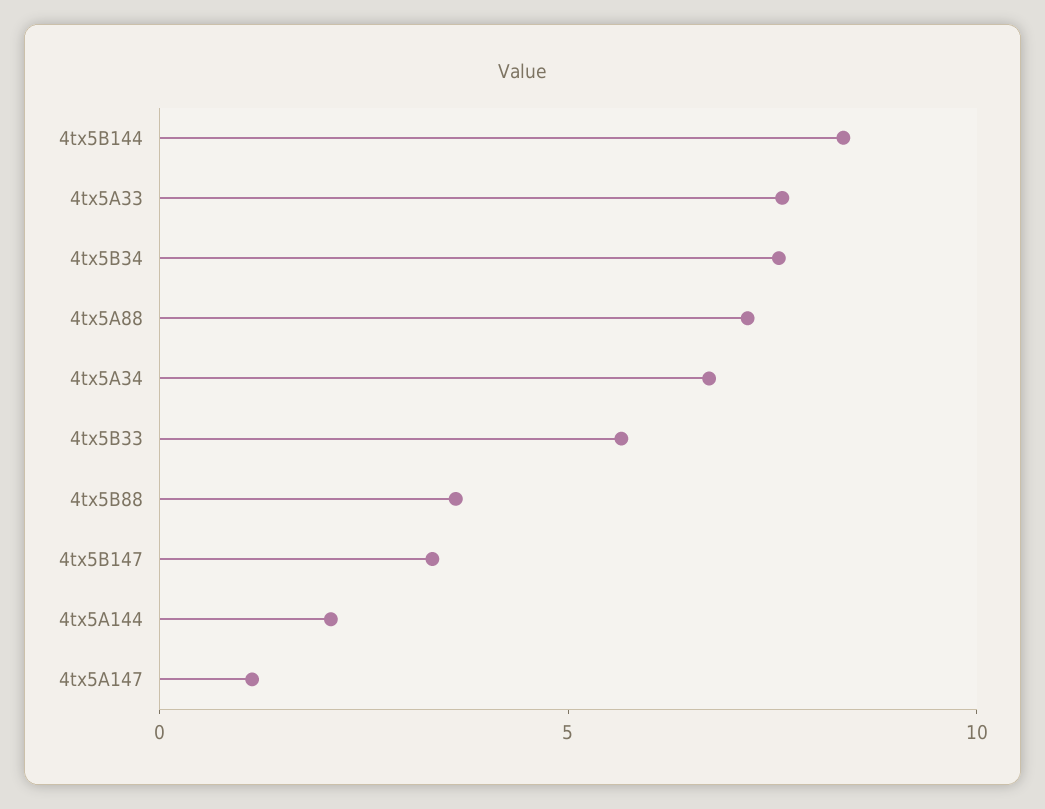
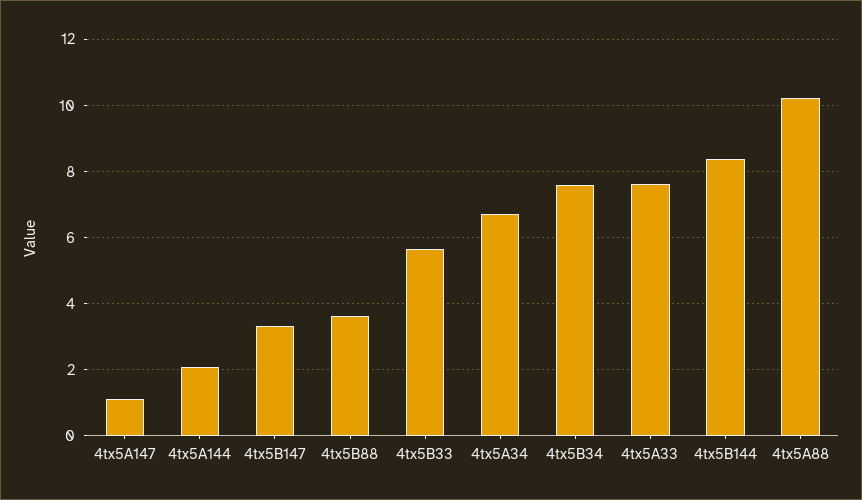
4tx5A88: 7 -> 10.2

